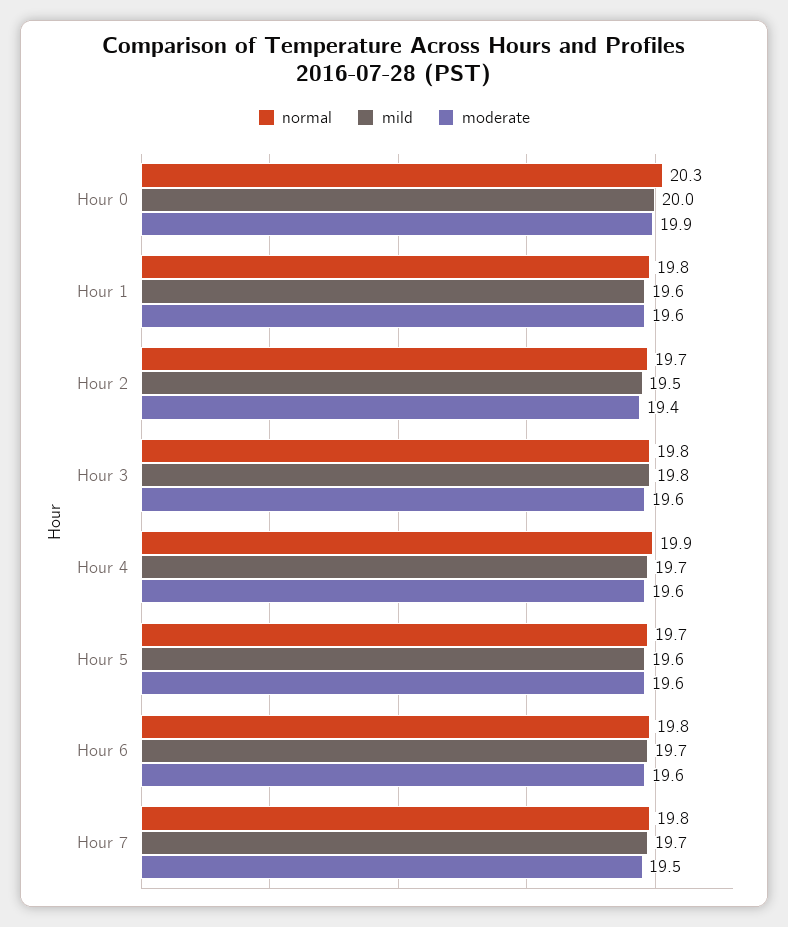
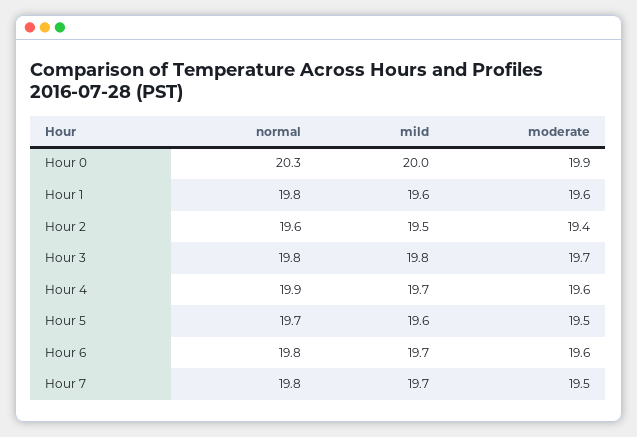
normal, Hour 2: 19.7 -> 19.6
moderate, Hour 3: 19.6 -> 19.7
moderate, Hour 5: 19.6 -> 19.5

